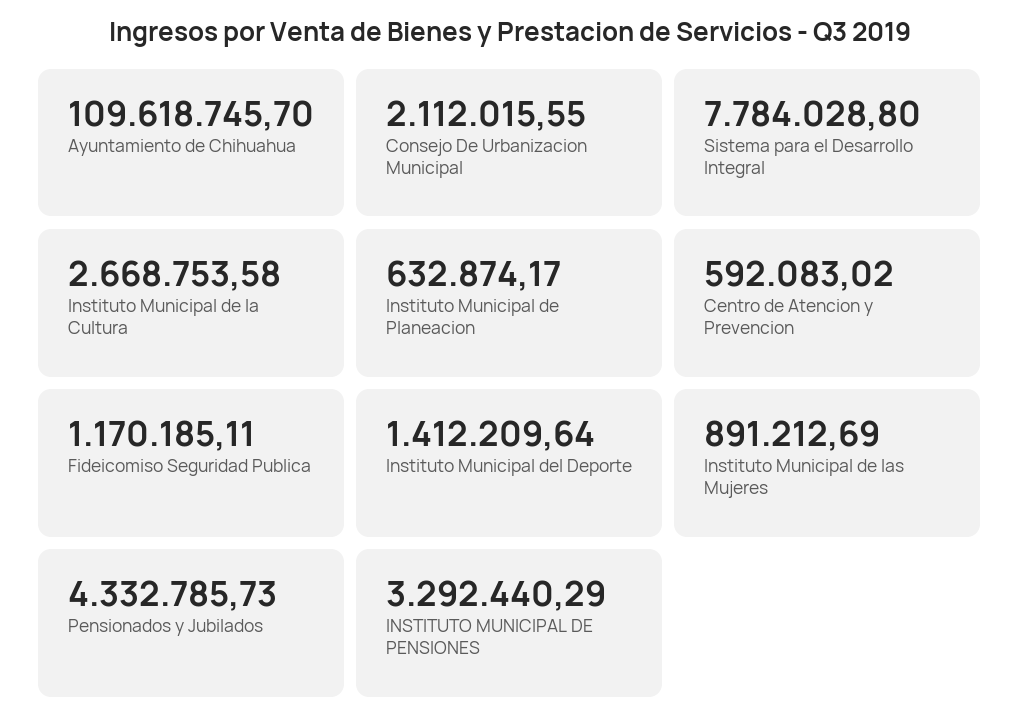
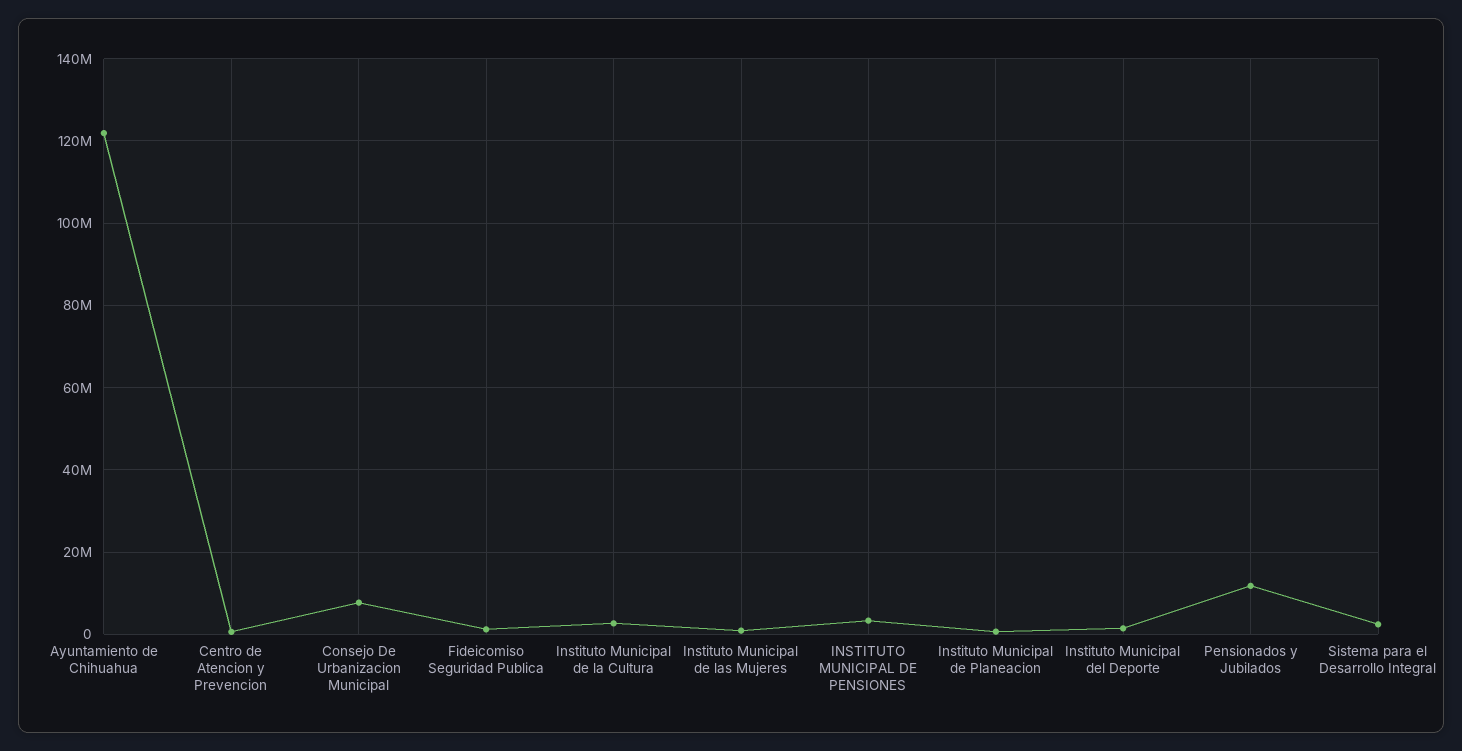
Ayuntamiento de Chihuahua: 109618745.7 -> 122000000
Consejo De Urbanizacion Municipal: 2112015.55 -> 8000000
Sistema para el Desarrollo Integral: 7784028.8 -> 2000000
Pensionados y Jubilados: 4332785.73 -> 12000000

